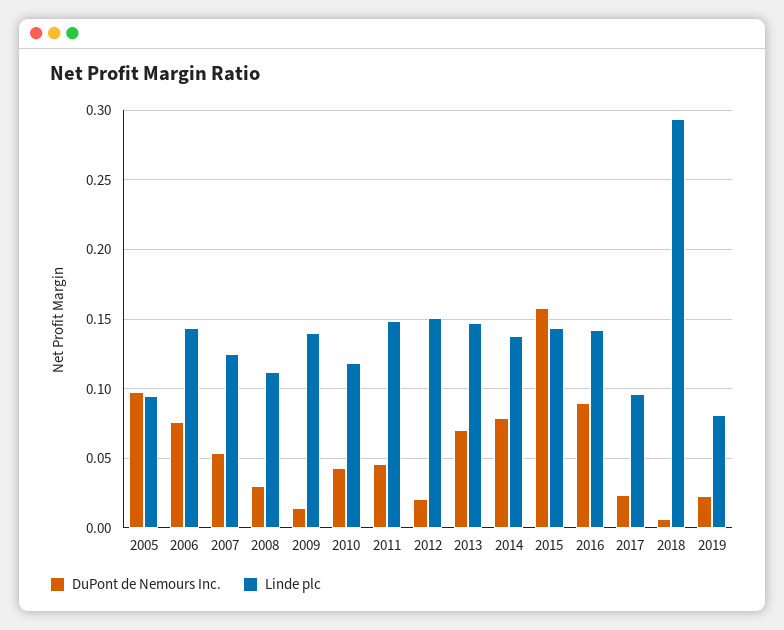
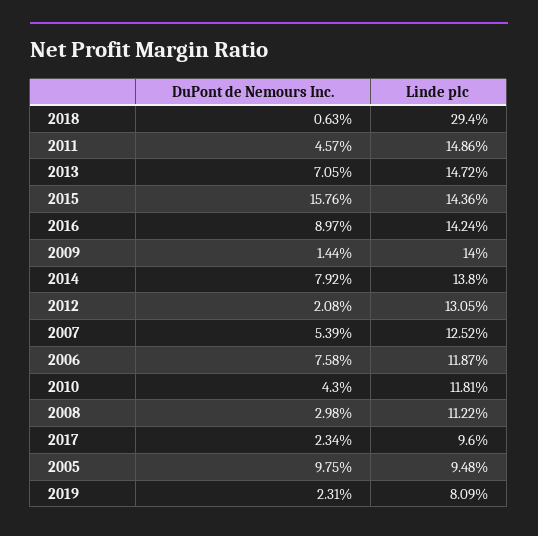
Linde plc, 2006: 0.145 -> 0.1187
Linde plc, 2012: 0.15 -> 0.1305

